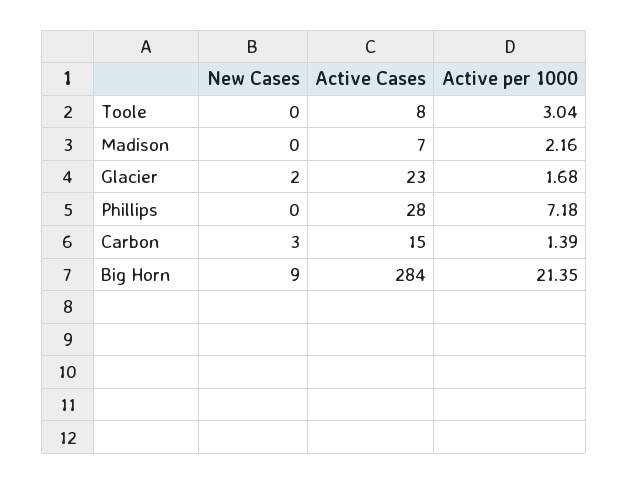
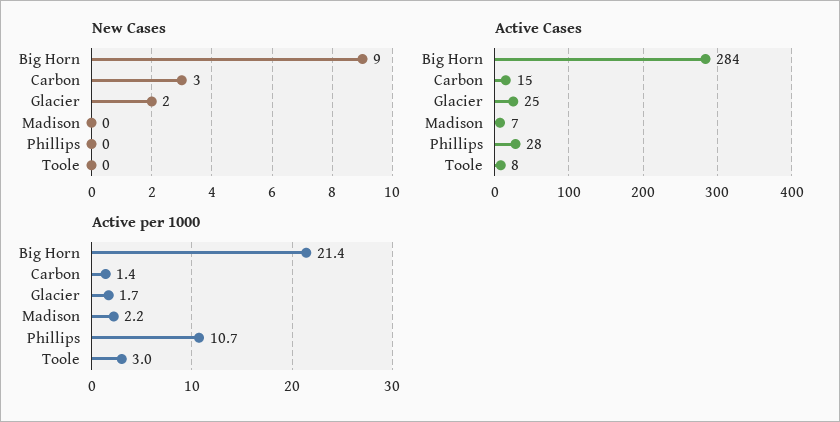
Active Cases, Glacier: 23 -> 25
Active per 1000, Phillips: 7.18 -> 10.7

